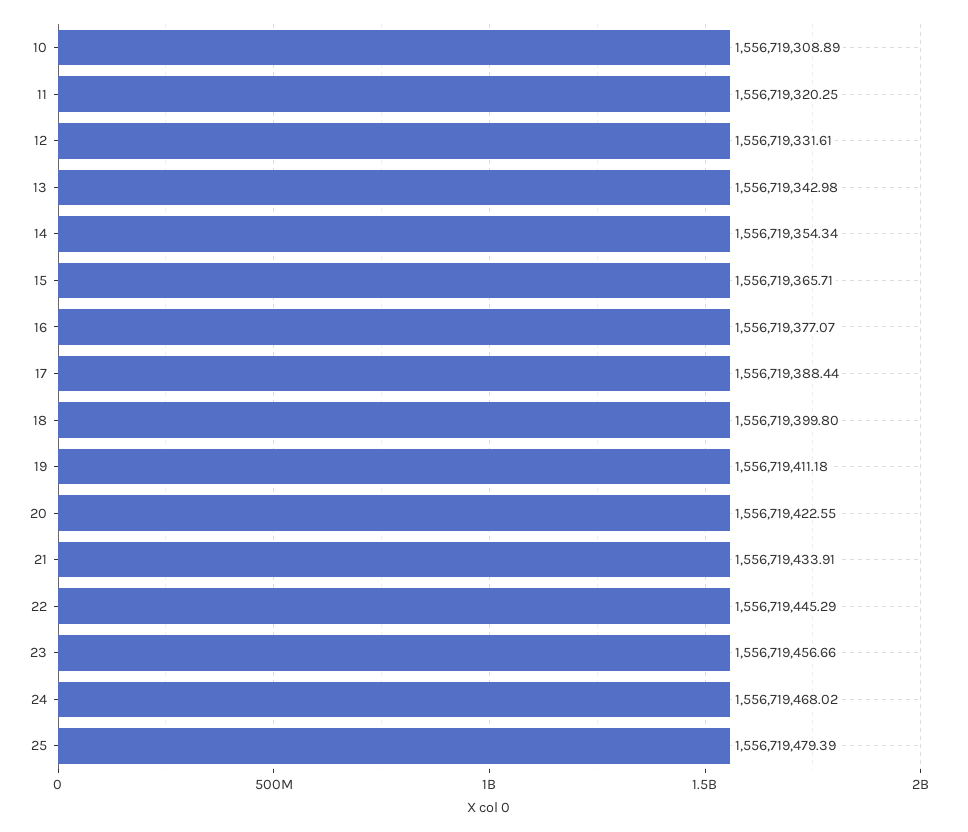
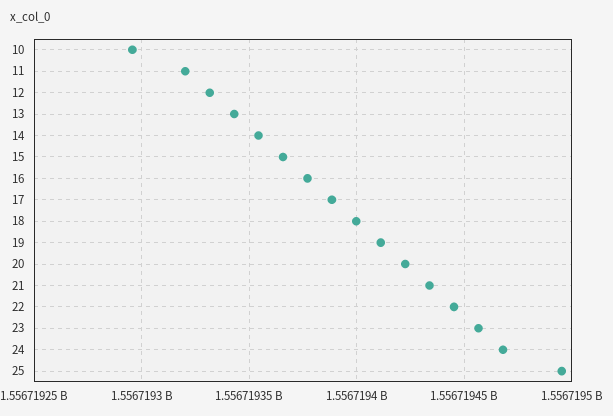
10: 1556719308.89 -> 1556719295
25: 1556719479.39 -> 1556719495

